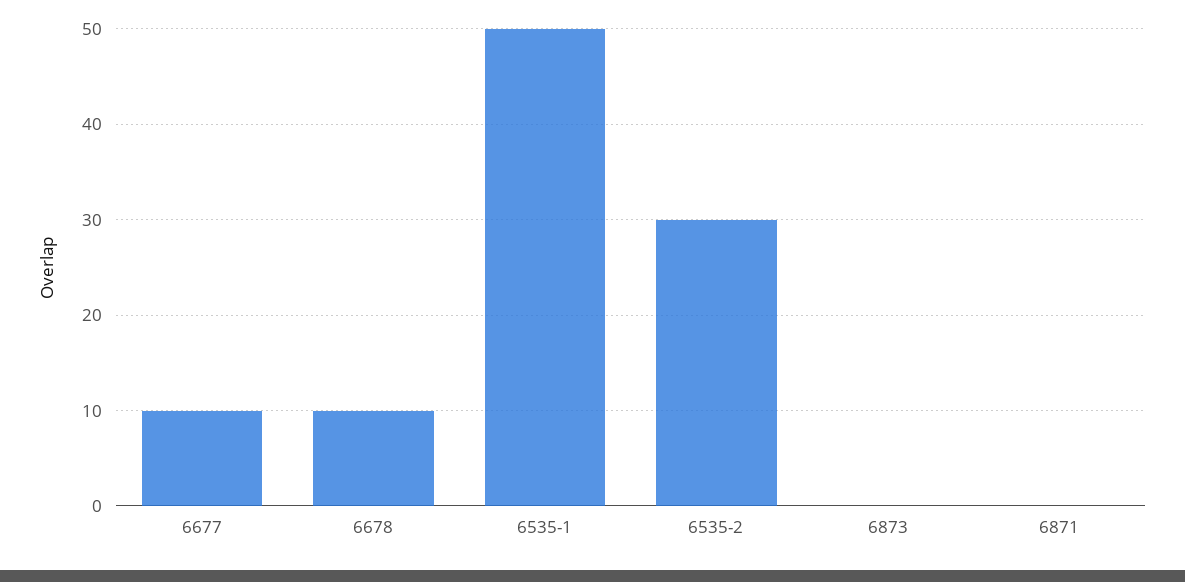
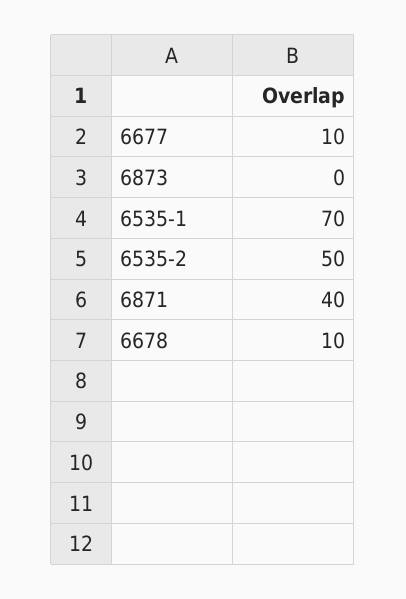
6535-1: 50 -> 70
6535-2: 30 -> 50
6871: 0 -> 40

